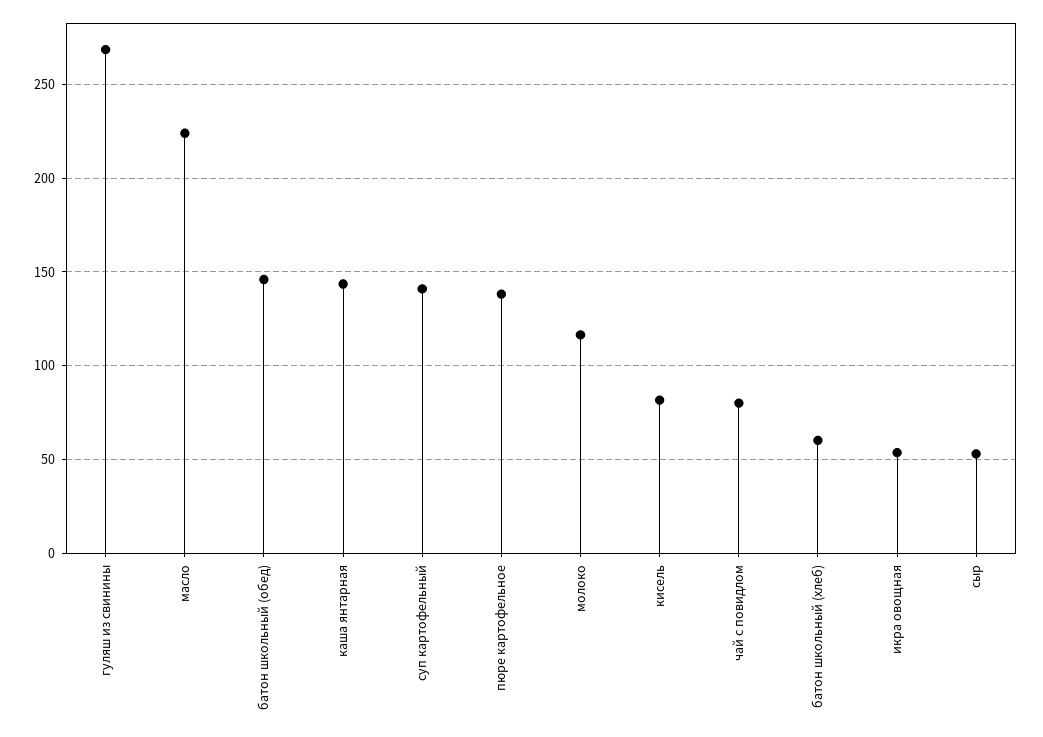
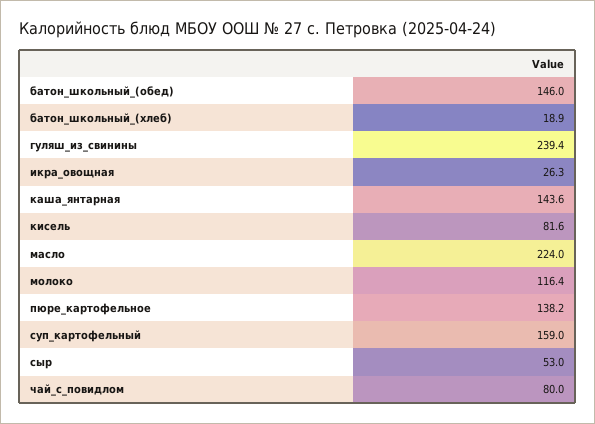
гуляш из свинины: 270 -> 239.4
суп картофельный: 140 -> 159
батон школьный (хлеб): 60 -> 18.9
икра овощная: 55 -> 26.3

